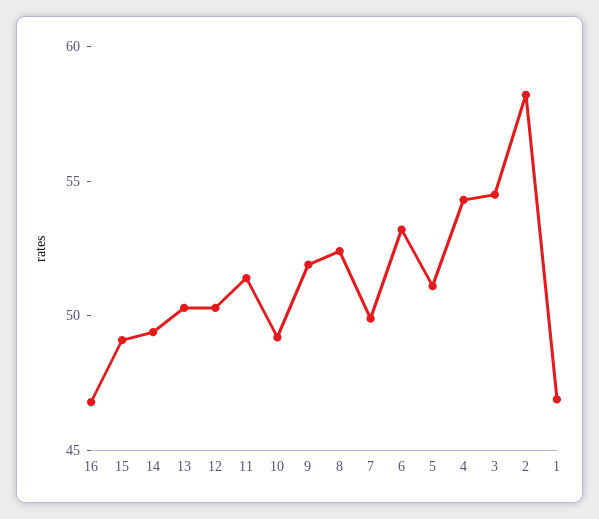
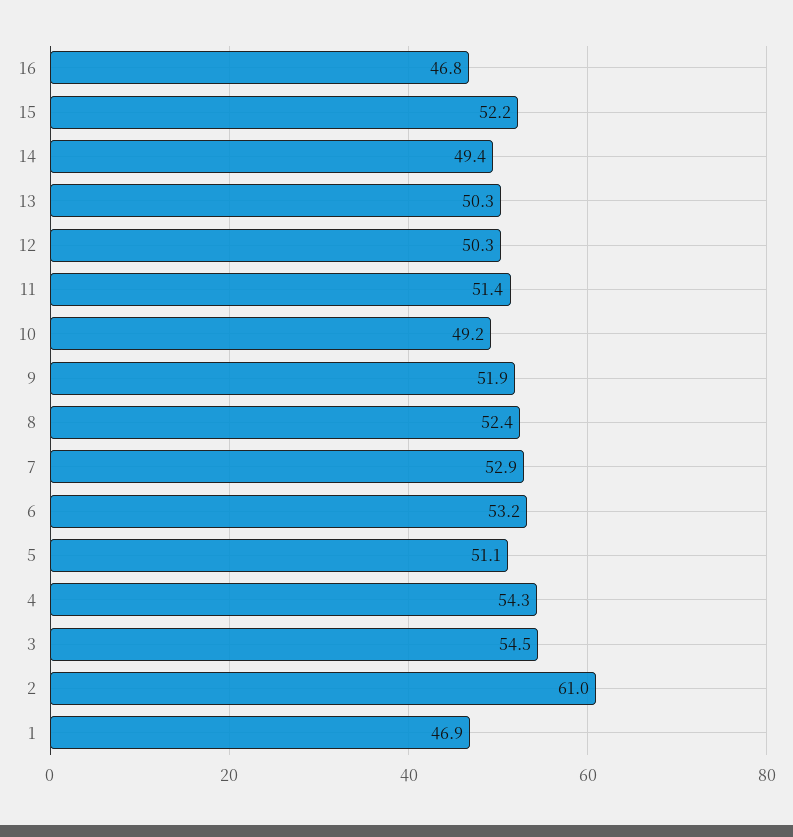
15: 49 -> 52.2
7: 50 -> 52.9
2: 58 -> 61

